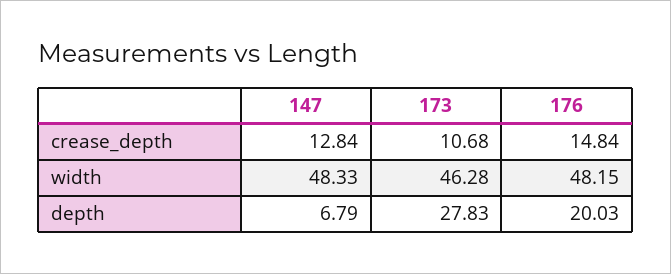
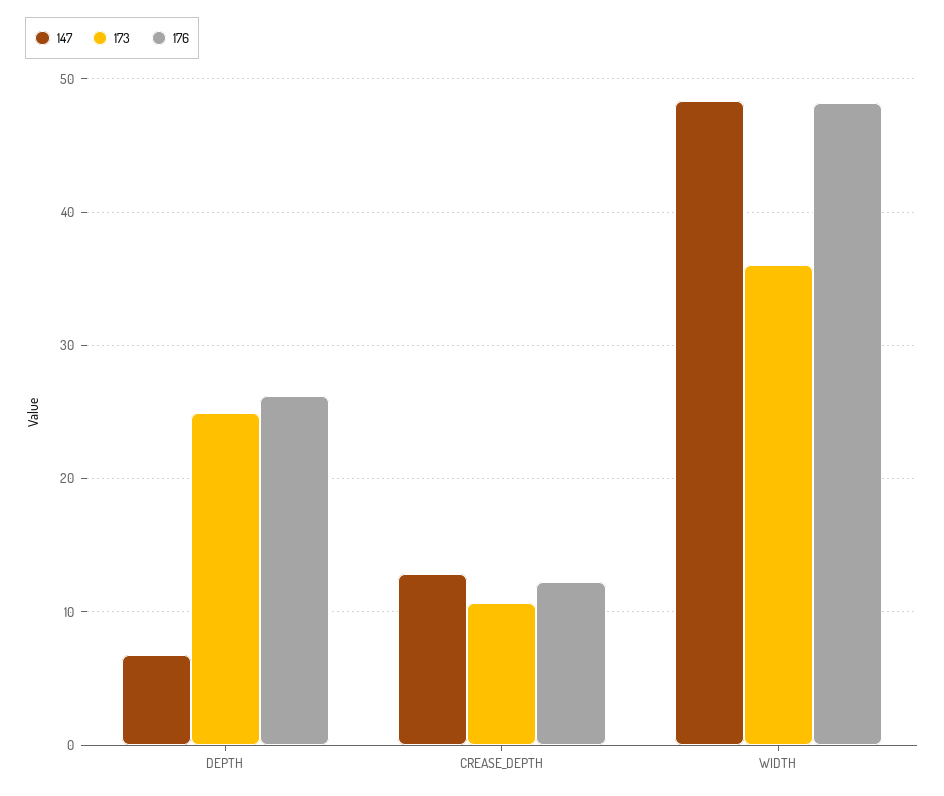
176, crease_depth: 14.84 -> 12
173, width: 46.28 -> 36
173, depth: 27.83 -> 25
176, depth: 20.03 -> 26

